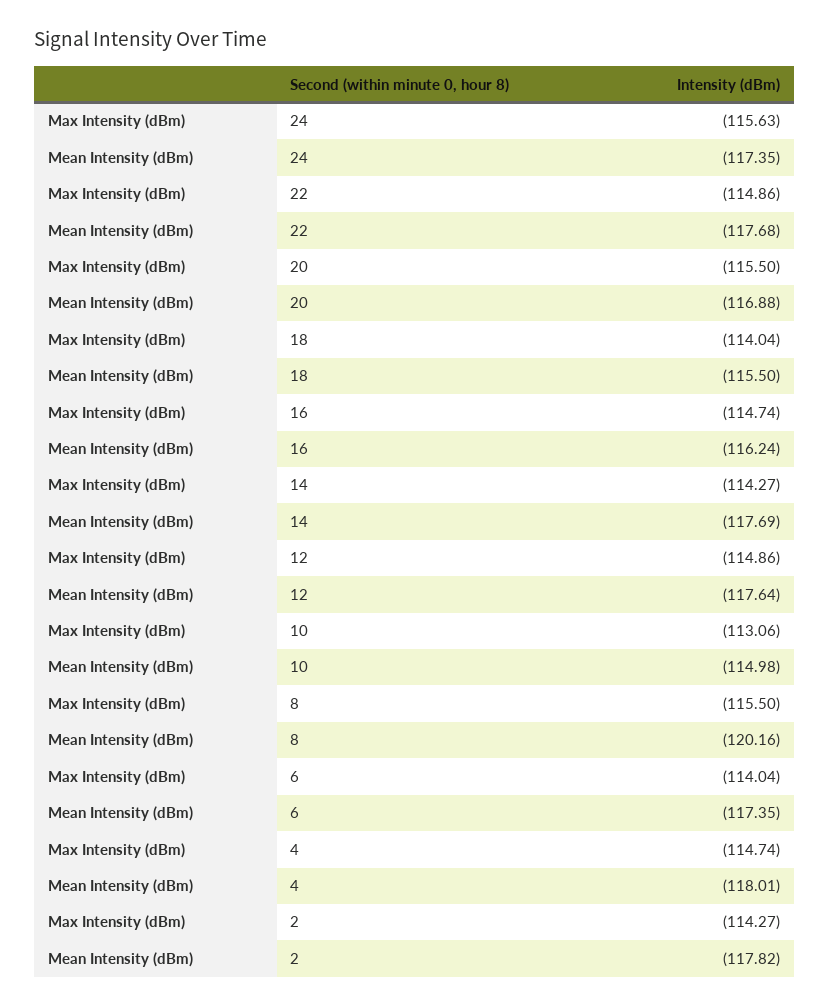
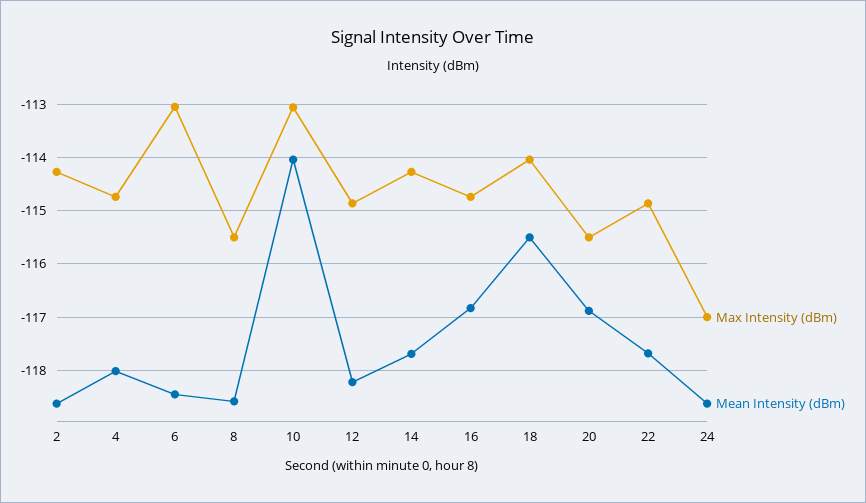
Max Intensity (dBm), 24: -115.63 -> -117
Mean Intensity (dBm), 24: -117.35 -> -118.6
Mean Intensity (dBm), 16: -116.24 -> -116.8
Mean Intensity (dBm), 12: -117.64 -> -118.2
Mean Intensity (dBm), 10: -114.98 -> -114
Mean Intensity (dBm), 8: -120.16 -> -118.6
Max Intensity (dBm), 6: -114.04 -> -113
Mean Intensity (dBm), 6: -117.35 -> -118.4
Mean Intensity (dBm), 2: -117.82 -> -118.6

